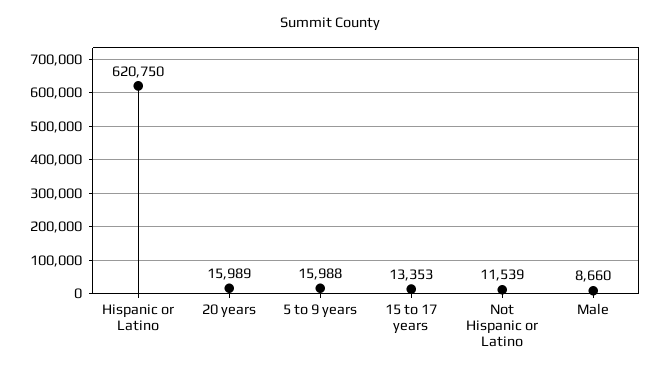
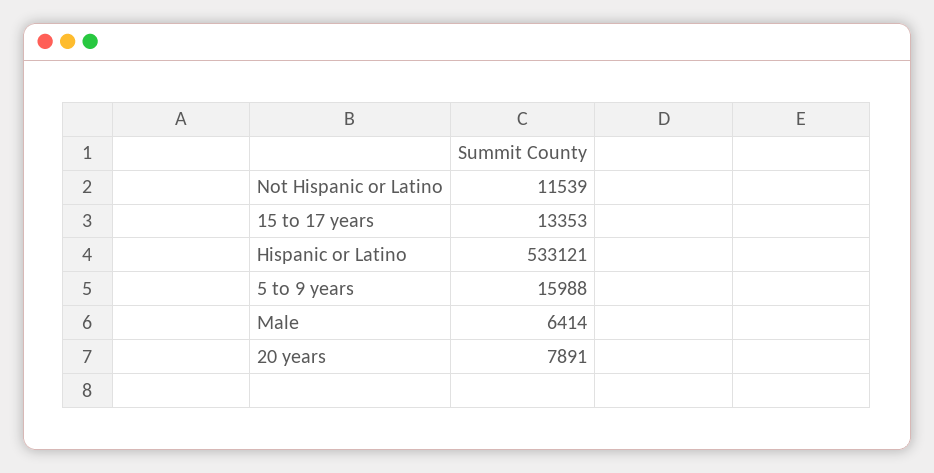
Hispanic or Latino: 620750 -> 533121
20 years: 15989 -> 7891
Male: 8660 -> 6414

